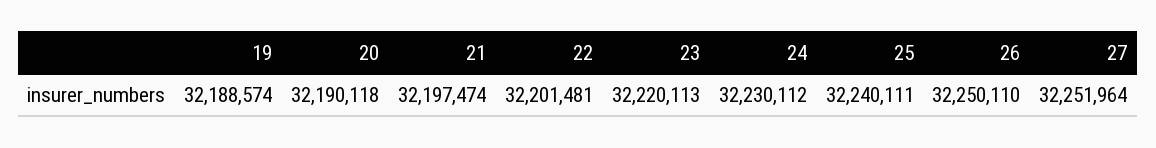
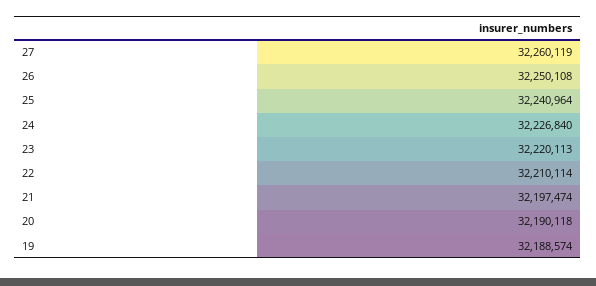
22: 32201481 -> 32210114
24: 32230112 -> 32226840
25: 32240111 -> 32240964
26: 32250110 -> 32250108
27: 32251964 -> 32260119

